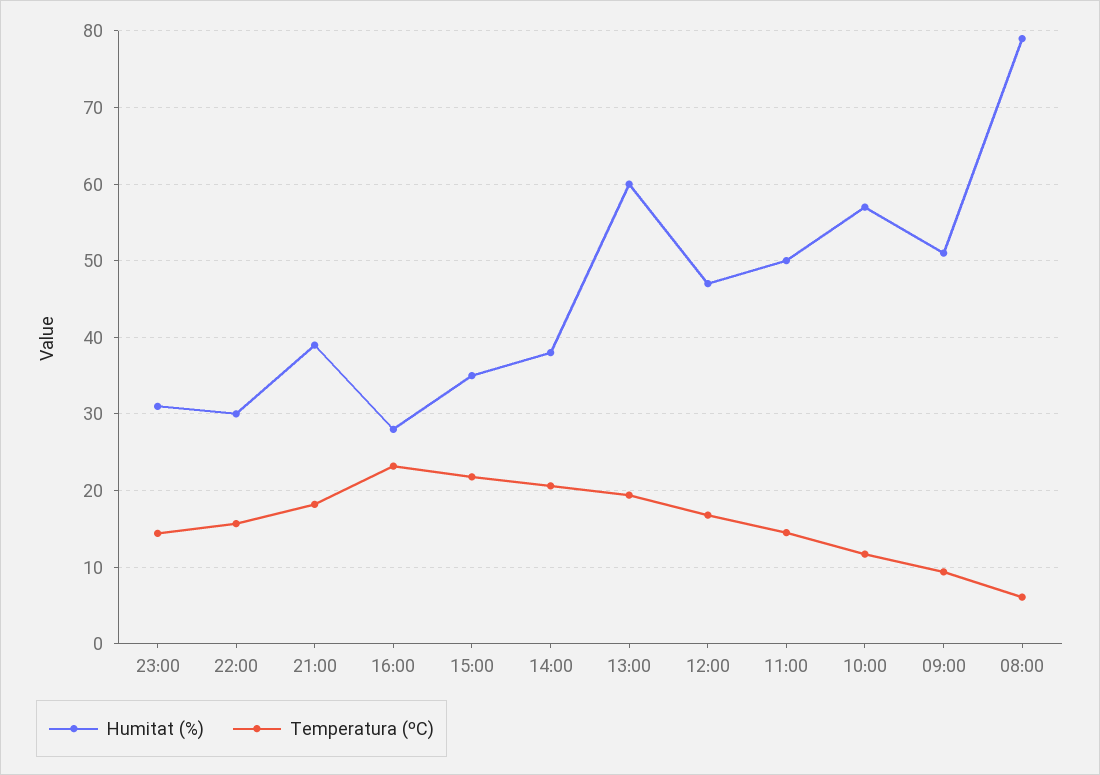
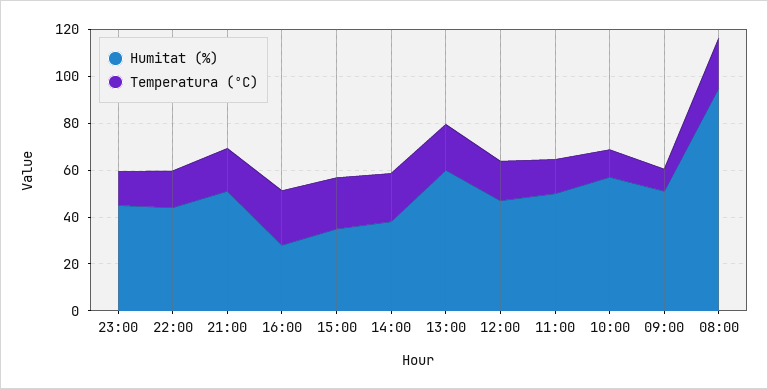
Humitat (%), 23:00: 31 -> 45
Humitat (%), 22:00: 30 -> 45
Humitat (%), 21:00: 39 -> 50
Humitat (%), 08:00: 79 -> 95
Temperatura (ºC), 08:00: 6 -> 20

